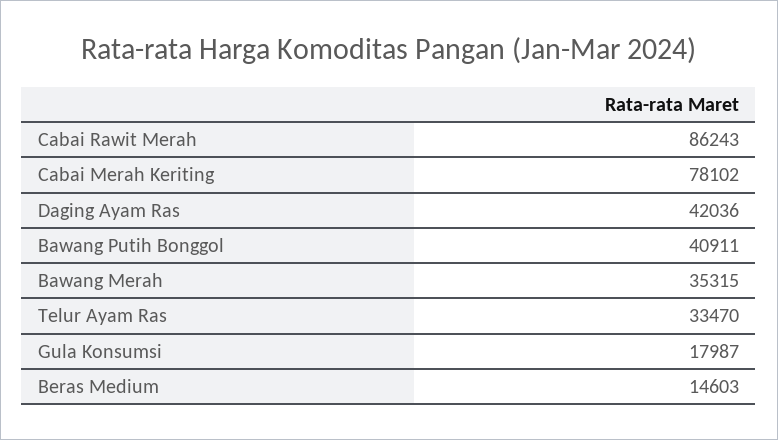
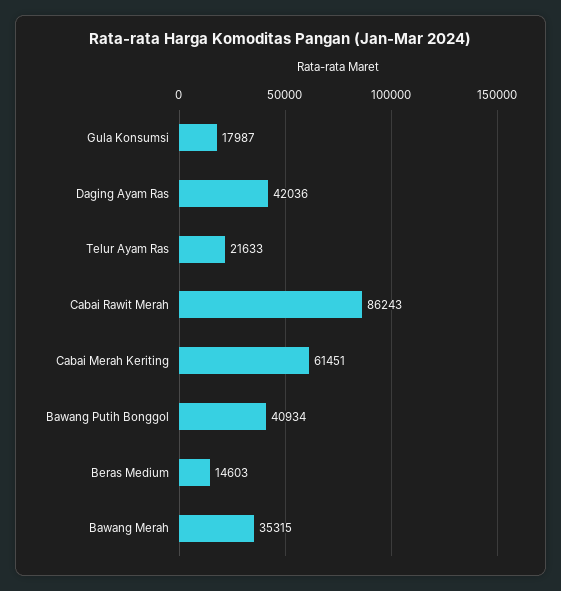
Cabai Merah Keriting: 78102 -> 61451
Bawang Putih Bonggol: 40911 -> 40934
Telur Ayam Ras: 33470 -> 21633

